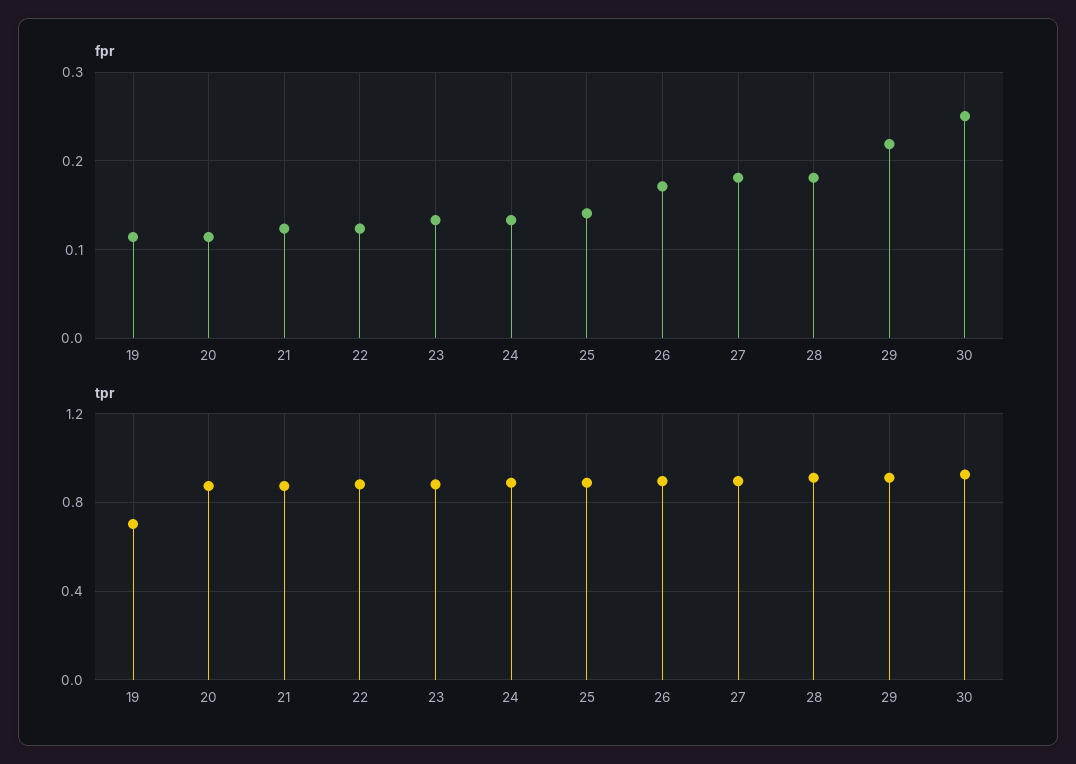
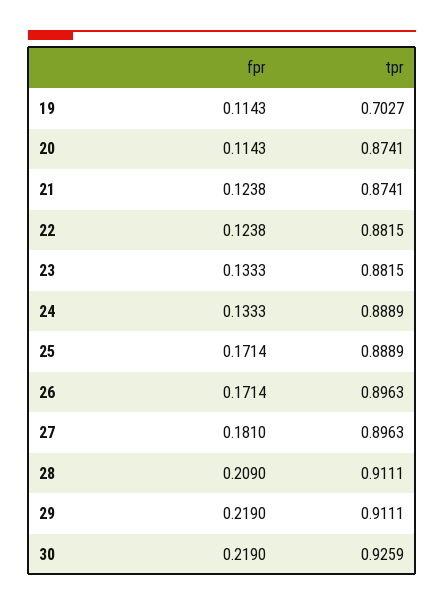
fpr, 25: 0.14 -> 0.1714
fpr, 28: 0.18 -> 0.209
fpr, 30: 0.25 -> 0.219

